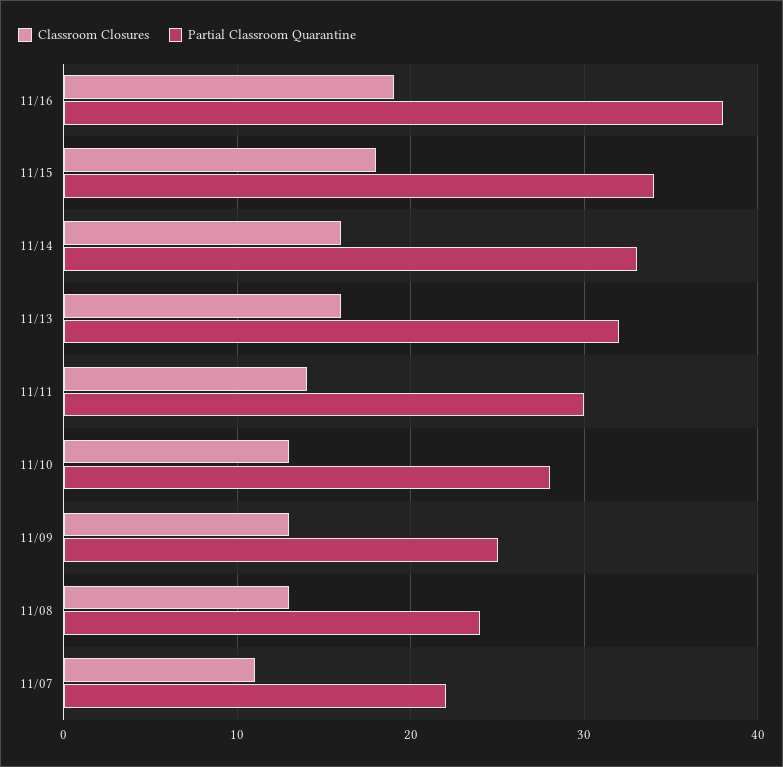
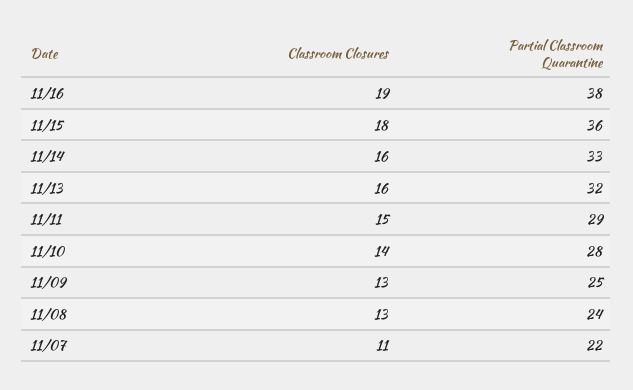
Partial Classroom Quarantine, 11/15: 34 -> 36
Classroom Closures, 11/11: 14 -> 15
Partial Classroom Quarantine, 11/11: 30 -> 29
Classroom Closures, 11/10: 13 -> 14

